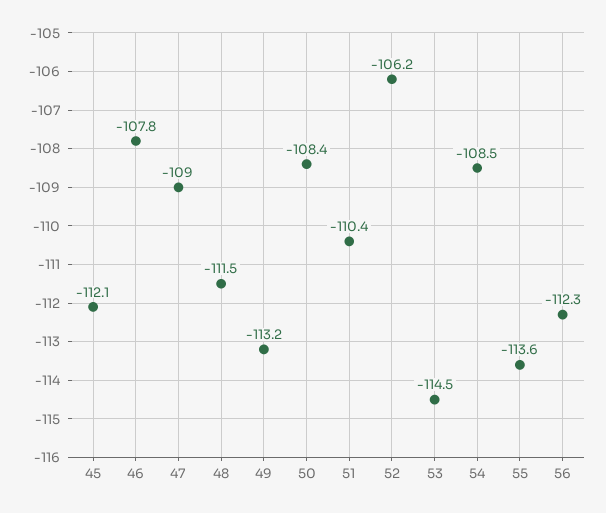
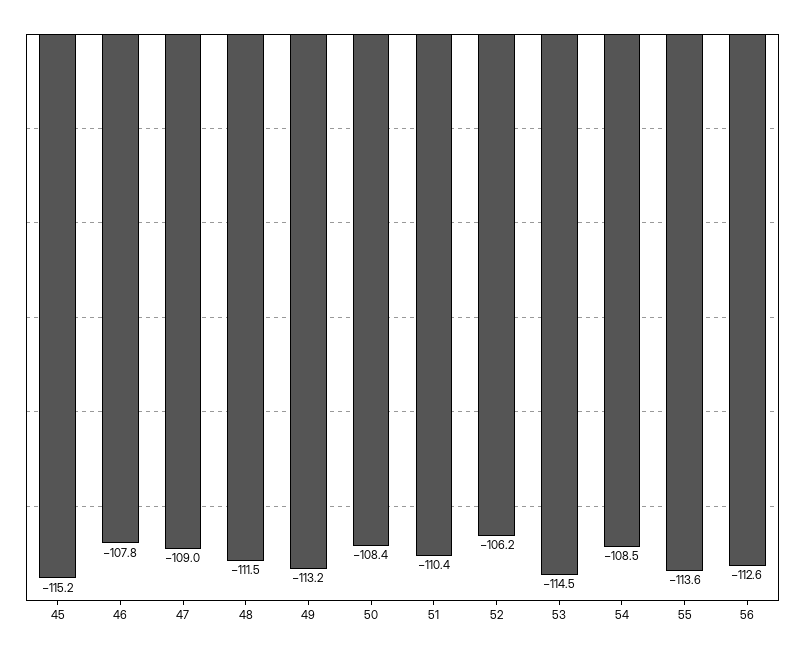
45: -112.1 -> -115.2
56: -112.3 -> -112.6

